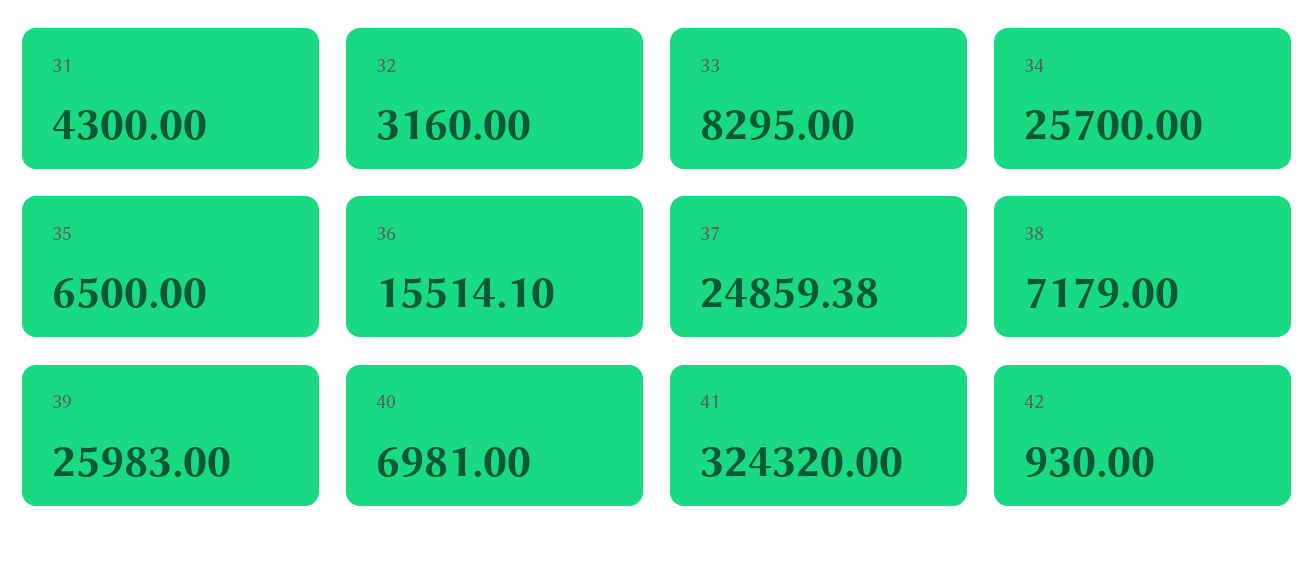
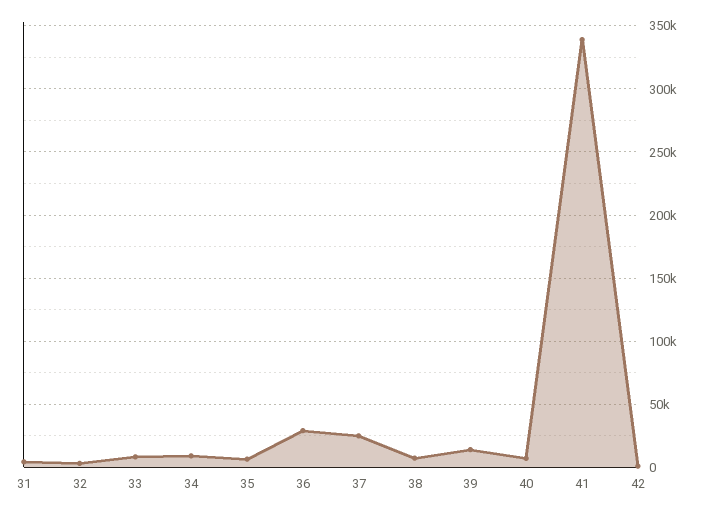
34: 25700 -> 10000
36: 15514.1 -> 30000
39: 25983 -> 15000
41: 324320 -> 340000

